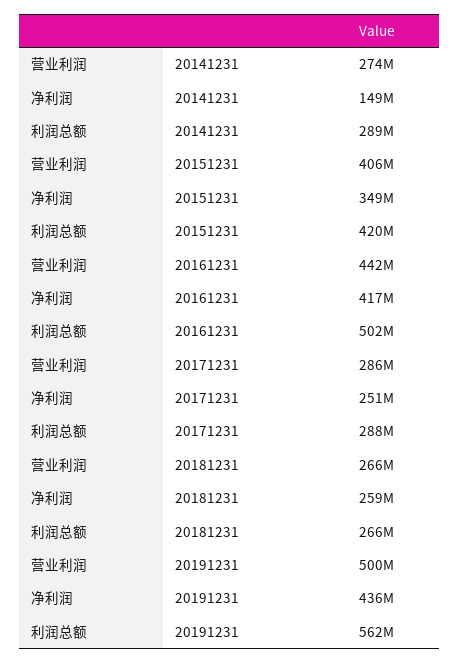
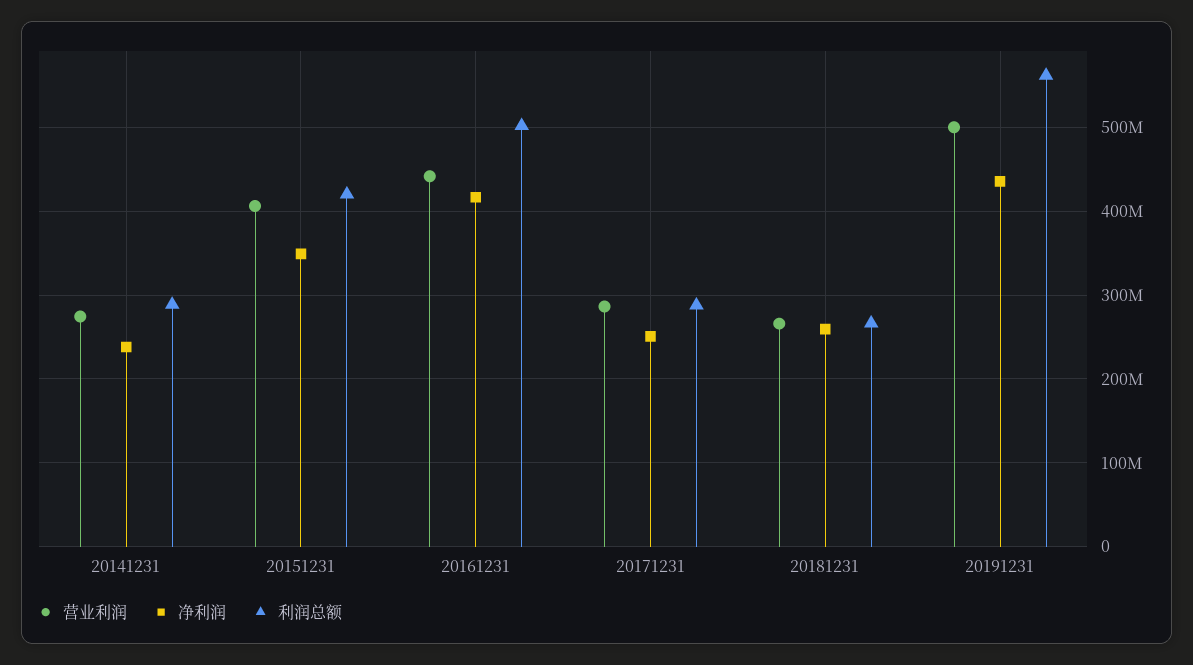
净利润, 20141231: 149000000 -> 240000000

